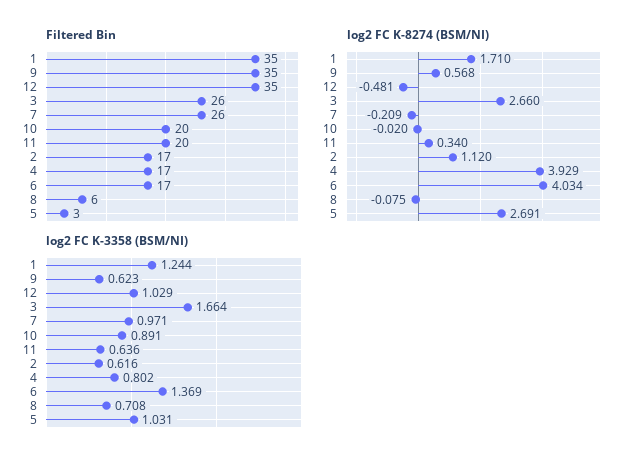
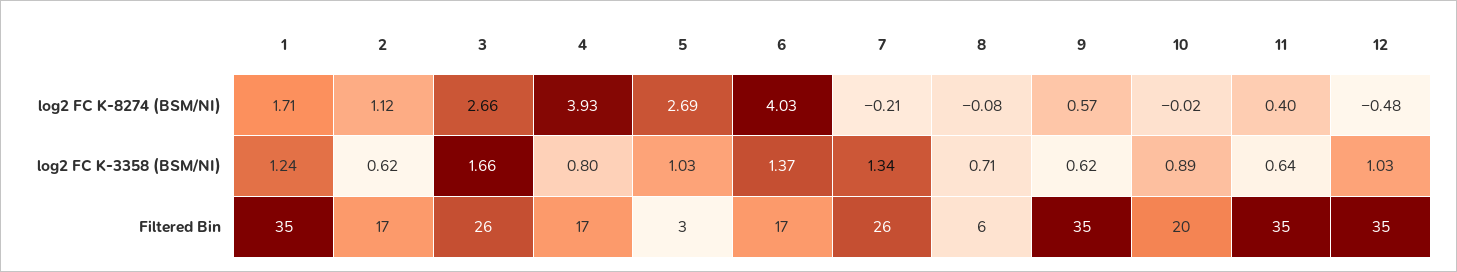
Filtered Bin, 11: 20 -> 35
log2 FC K-8274 (BSM/NI), 11: 0.34 -> 0.4
log2 FC K-3358 (BSM/NI), 7: 0.971 -> 1.34

